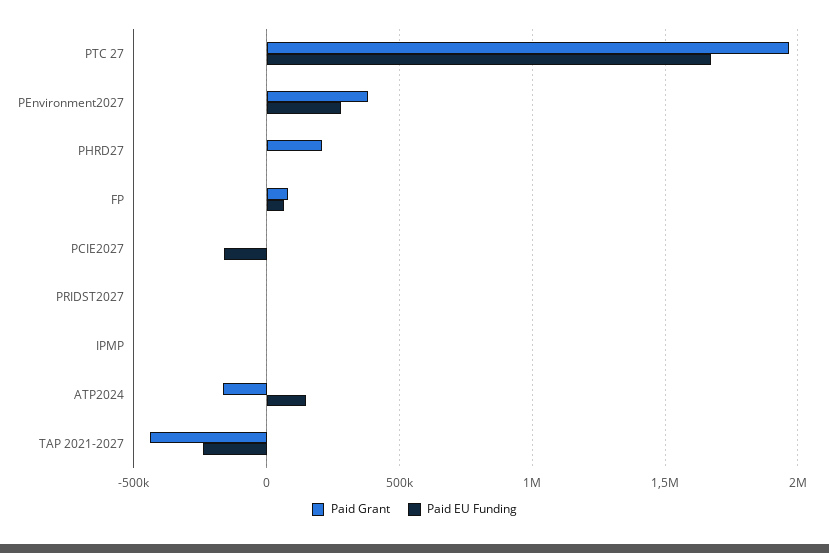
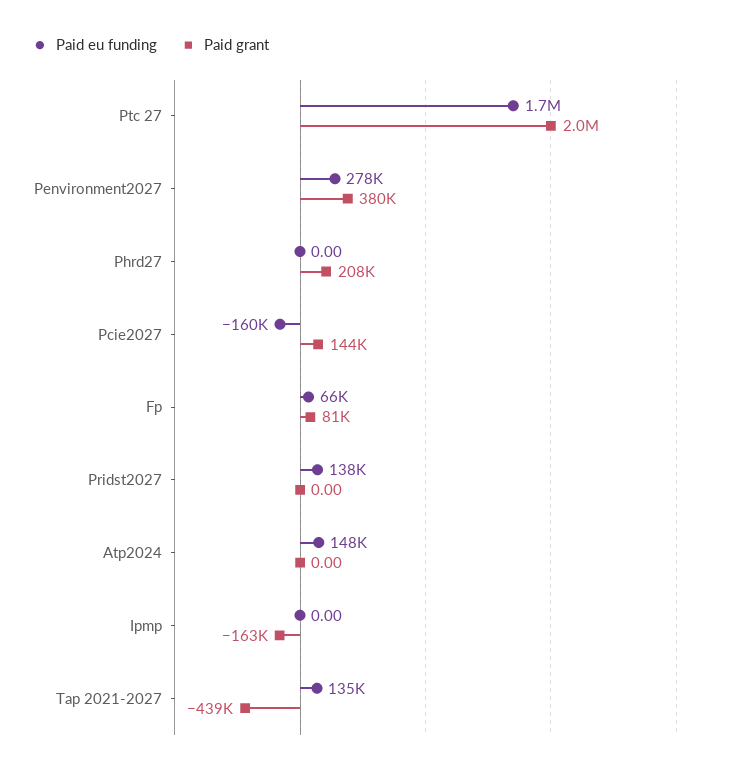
Paid Grant, PCIE2027: 0 -> 144000
Paid EU Funding, PRIDST2027: 0 -> 138000
Paid Grant, IPMP: 0 -> -163000
Paid Grant, ATP2024: -150000 -> 0
Paid EU Funding, TAP 2021-2027: -250000 -> 135000

